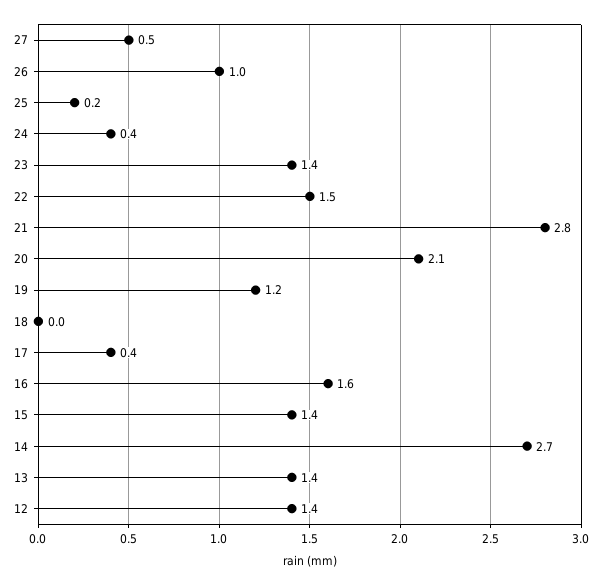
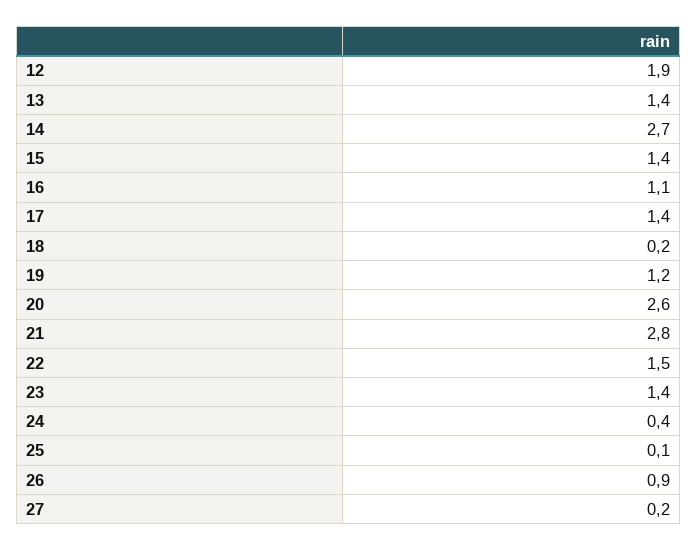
27: 0.5 -> 0.2
26: 1 -> 0.9
25: 0.2 -> 0.1
20: 2.1 -> 2.6
18: 0 -> 0.2
17: 0.4 -> 1.4
16: 1.6 -> 1.1
12: 1.4 -> 1.9

